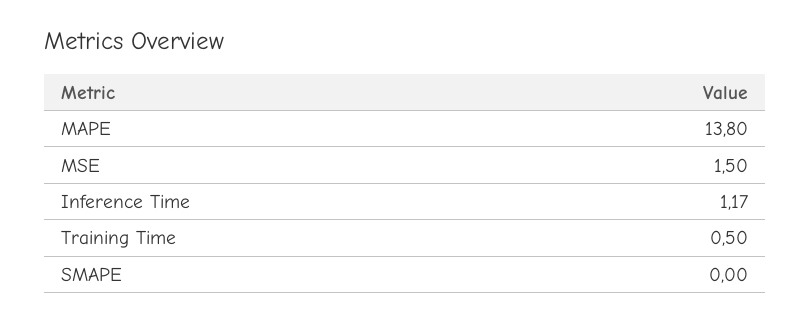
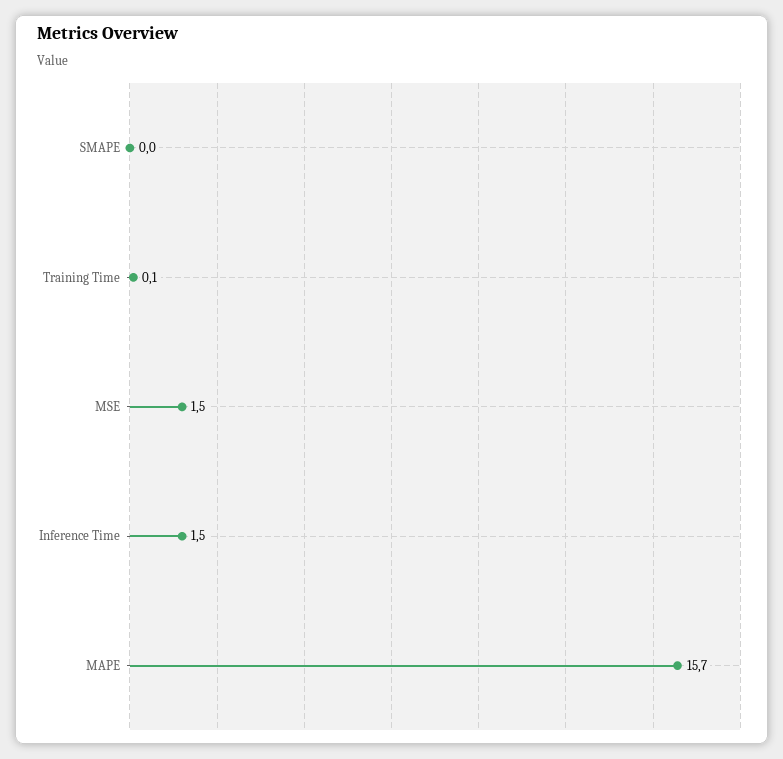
MAPE: 13.8 -> 15.7
Inference Time: 1.17 -> 1.5
Training Time: 0.5 -> 0.1

